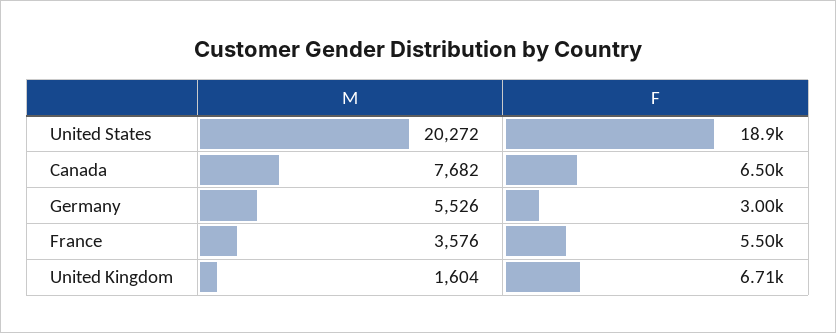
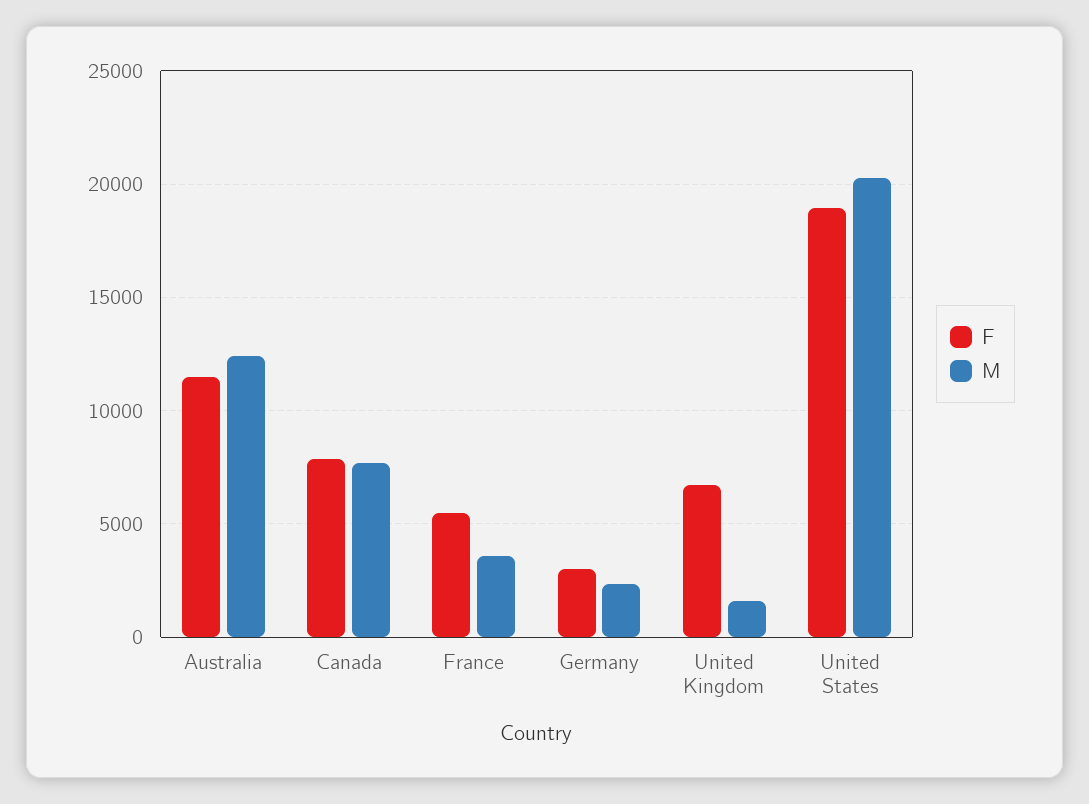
F, Canada: 6500 -> 8000
M, Germany: 5526 -> 2500
F, Australia: none -> 11500
M, Australia: none -> 12500

